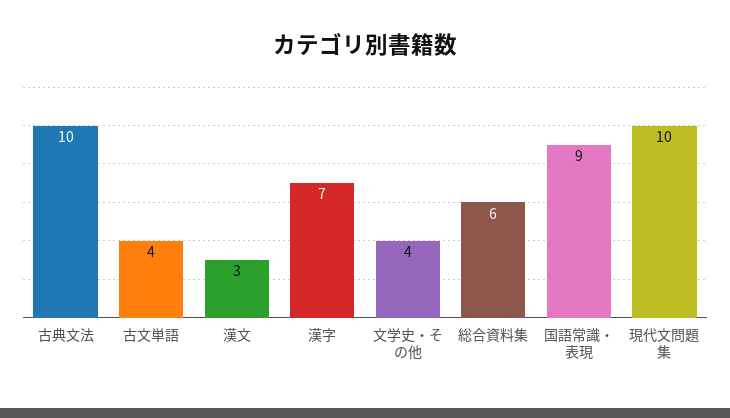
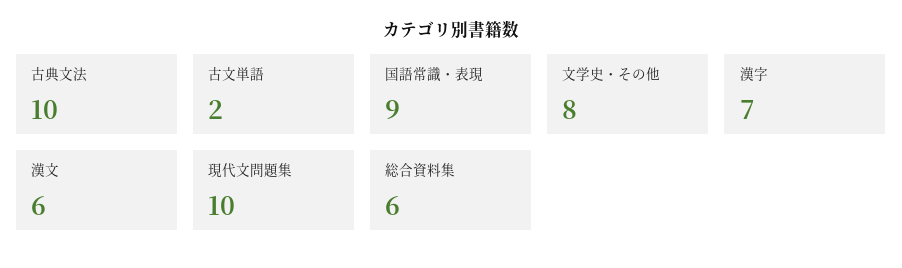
古文単語: 4 -> 2
漢文: 3 -> 6
文学史・その他: 4 -> 8

